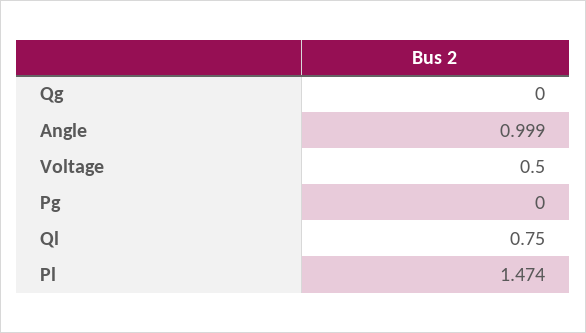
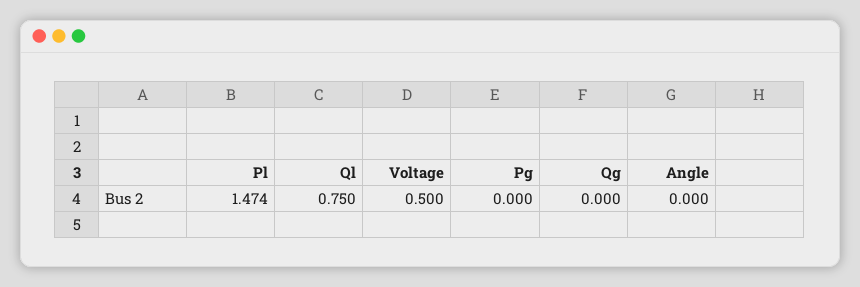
Angle: 0.999 -> 0

